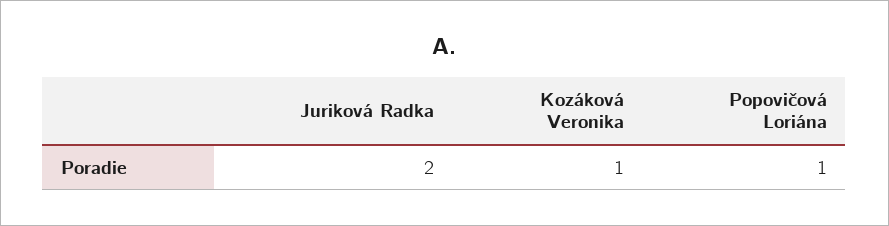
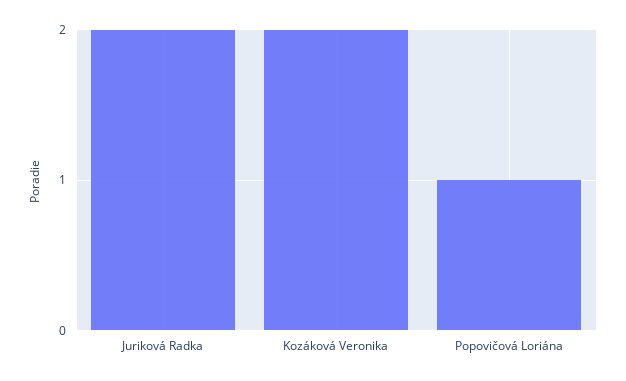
Kozáková Veronika: 1 -> 2

